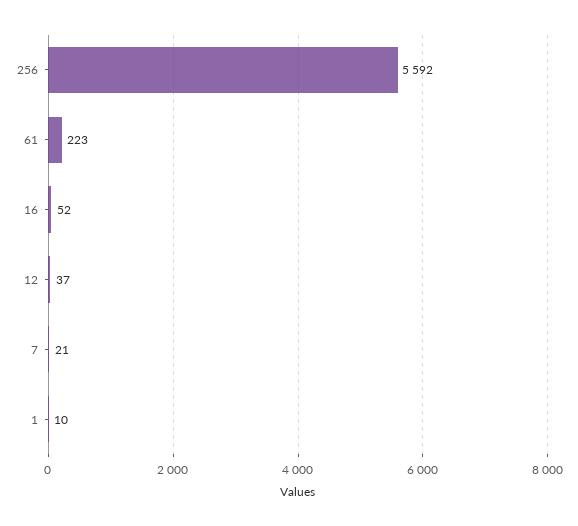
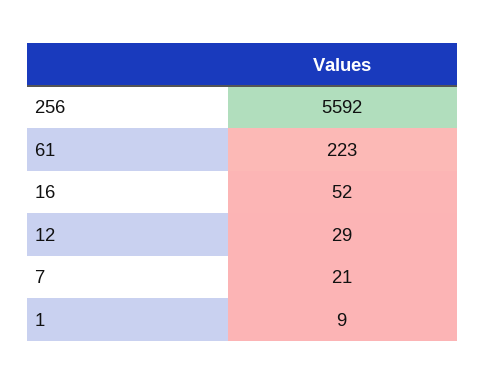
12: 37 -> 29
1: 10 -> 9

